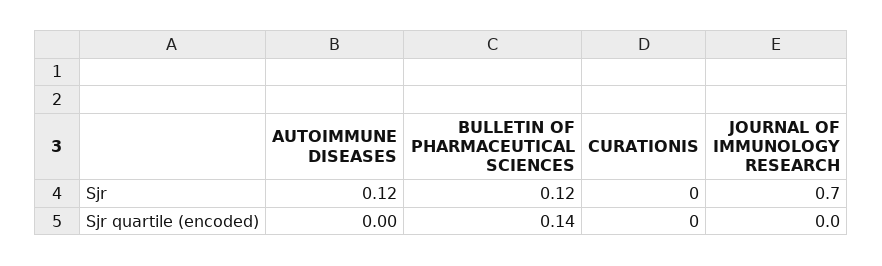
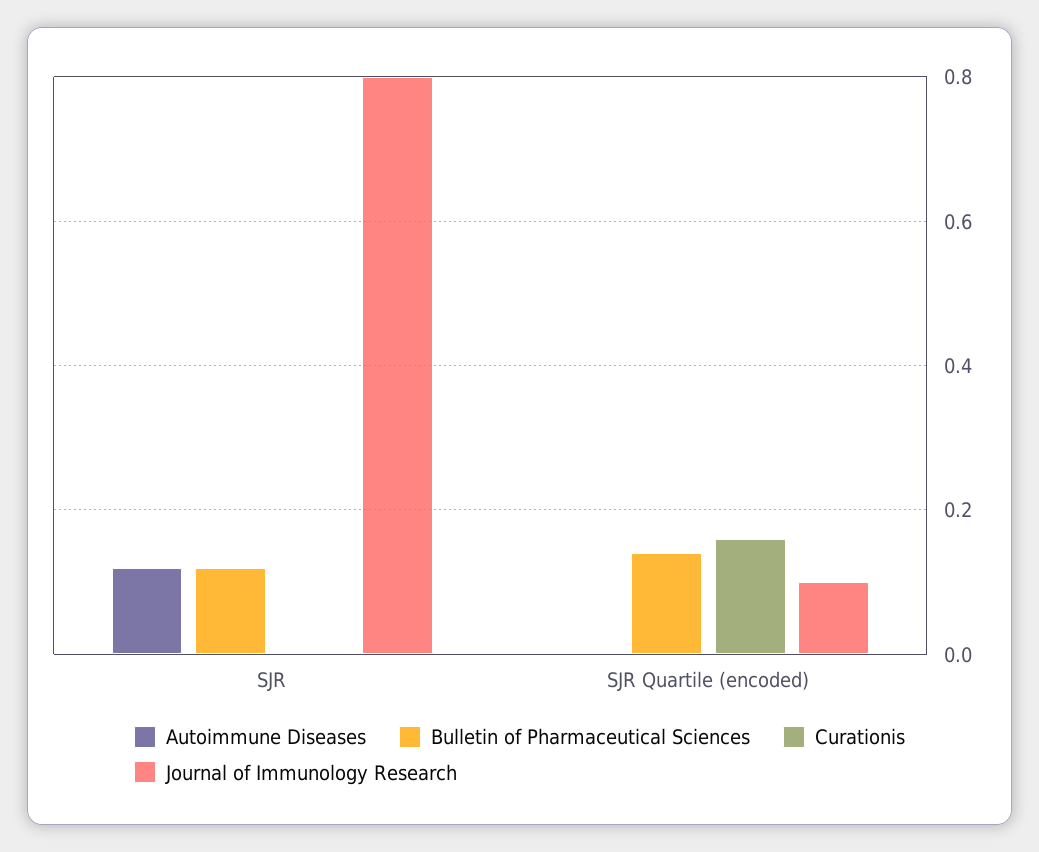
JOURNAL OF IMMUNOLOGY RESEARCH, Sjr: 0.7 -> 0.8
CURATIONIS, Sjr quartile (encoded): 0 -> 0.15
JOURNAL OF IMMUNOLOGY RESEARCH, Sjr quartile (encoded): 0 -> 0.1

